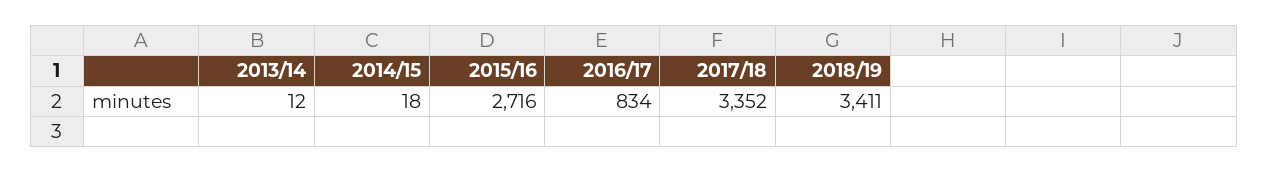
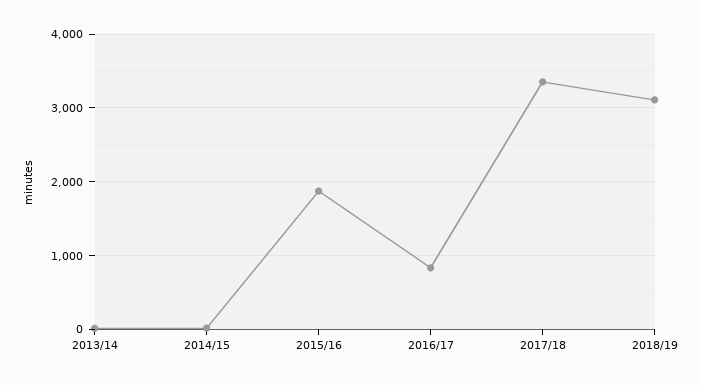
2015/16: 2716 -> 1900
2018/19: 3411 -> 3100

